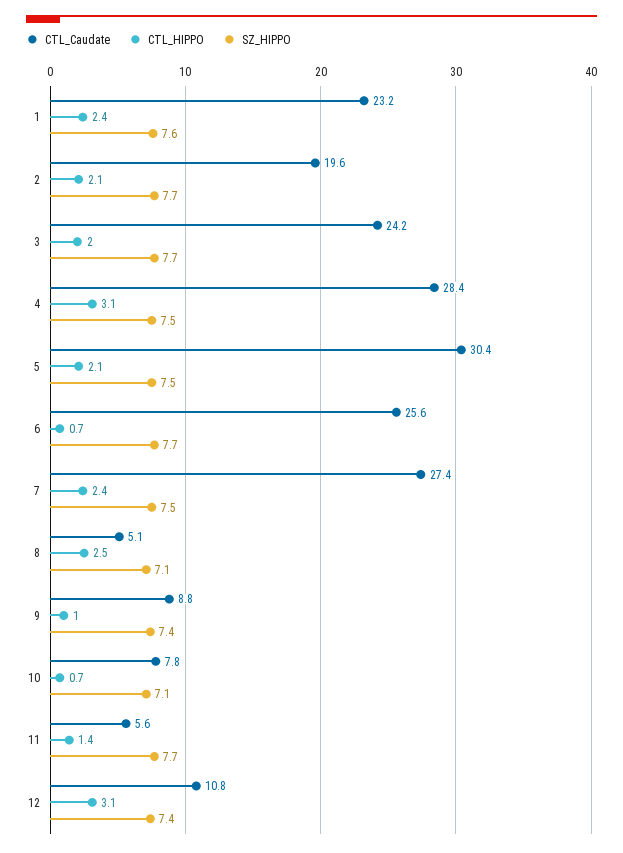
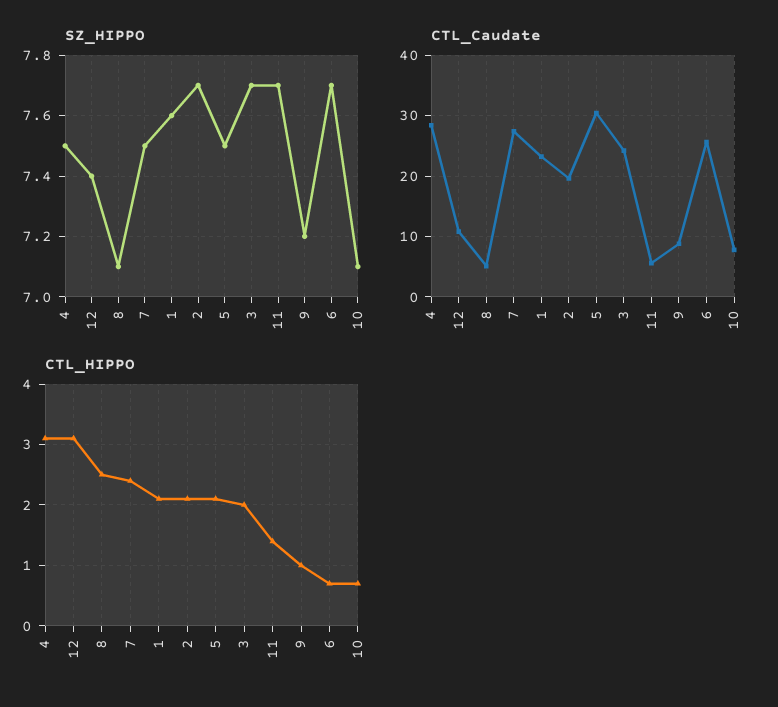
CTL_HIPPO, 1: 2.4 -> 2.1
SZ_HIPPO, 9: 7.4 -> 7.2

